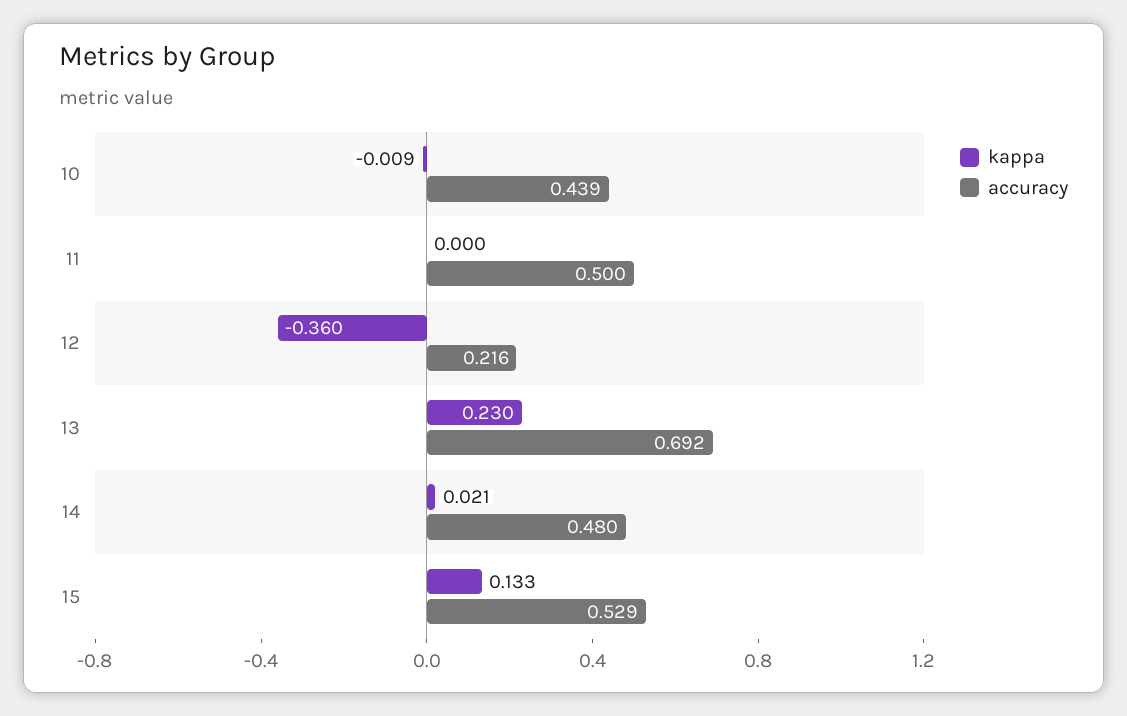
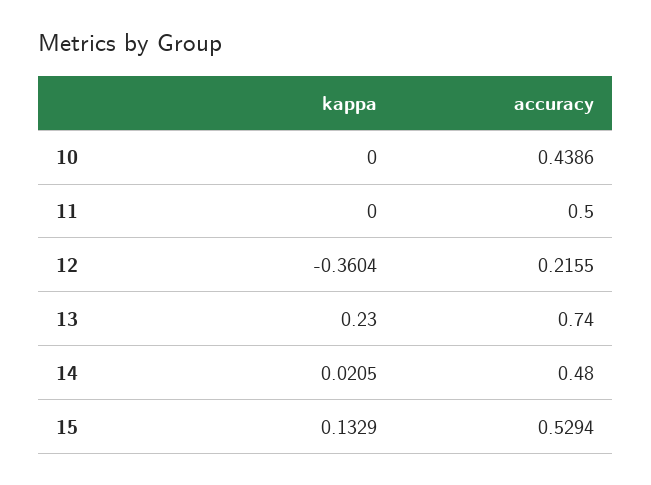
kappa, 10: -0.009 -> 0
accuracy, 13: 0.692 -> 0.74

